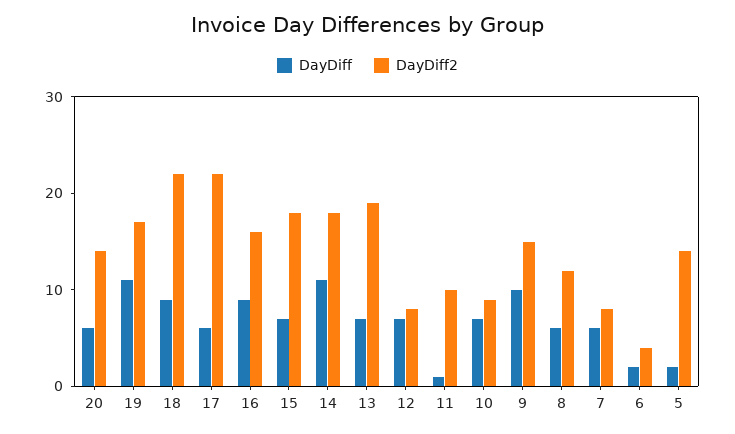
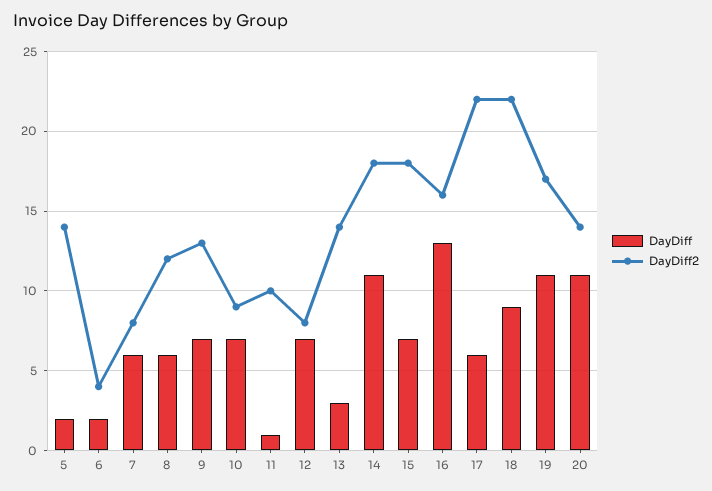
DayDiff, 20: 6 -> 11
DayDiff, 16: 9 -> 13
DayDiff, 13: 7 -> 3
DayDiff2, 13: 19 -> 14
DayDiff, 9: 10 -> 7
DayDiff2, 9: 15 -> 13

